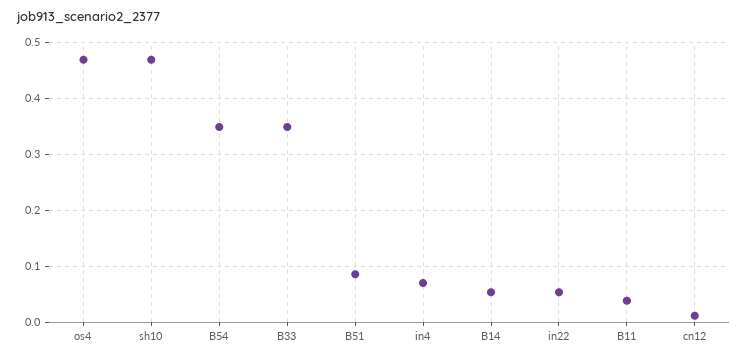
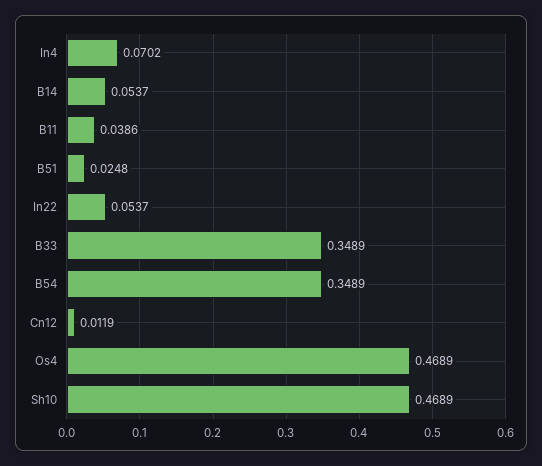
B51: 0.08 -> 0.0248

